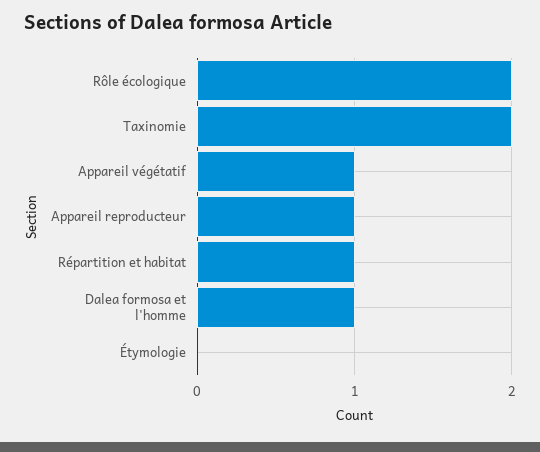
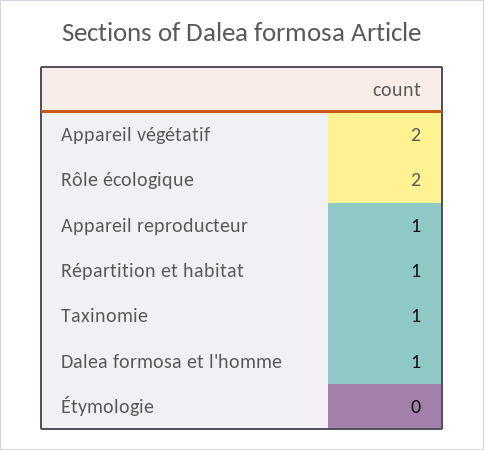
Taxinomie: 2 -> 1
Appareil végétatif: 1 -> 2

